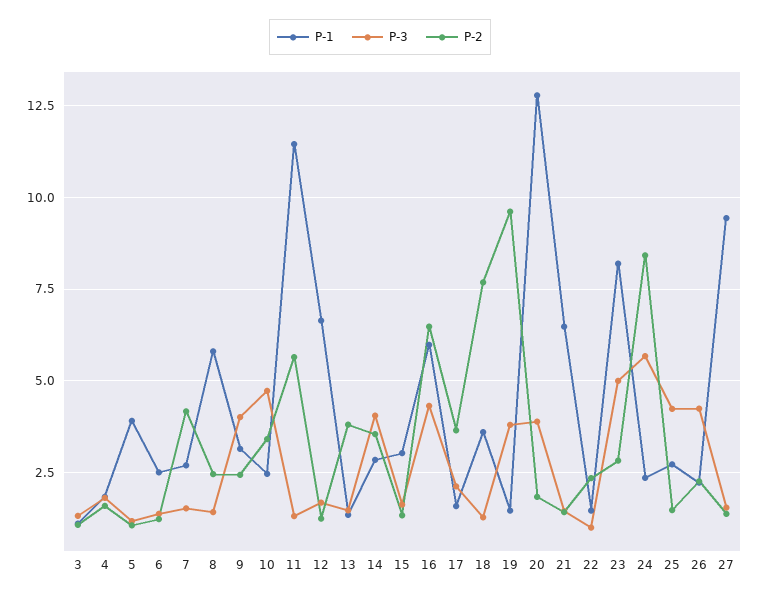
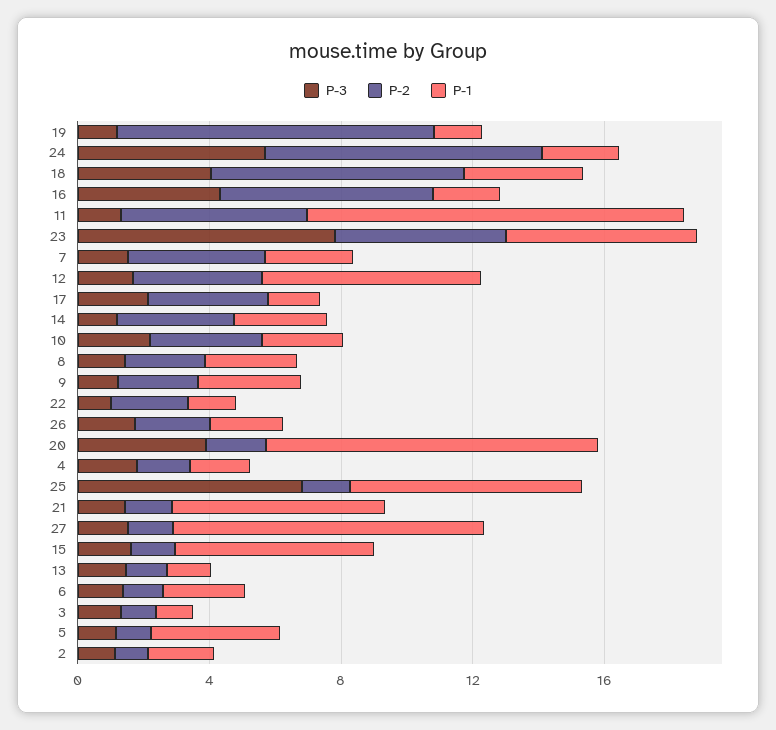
P-1, 8: 5.75 -> 3
P-3, 9: 4 -> 1
P-3, 10: 4.75 -> 2
P-2, 12: 1.25 -> 4
P-2, 13: 3.75 -> 1
P-3, 14: 4 -> 1
P-1, 15: 3 -> 6
P-1, 16: 6 -> 2
P-3, 18: 1.25 -> 4
P-3, 19: 3.75 -> 1
P-1, 20: 12.75 -> 10
P-1, 23: 8.25 -> 6
P-3, 23: 5 -> 8
P-2, 23: 2.75 -> 5
P-1, 25: 2.75 -> 7
P-3, 25: 4.25 -> 7
P-3, 26: 4.25 -> 2
P-3, 2: none -> 1
P-2, 2: none -> 1
P-1, 2: none -> 2

